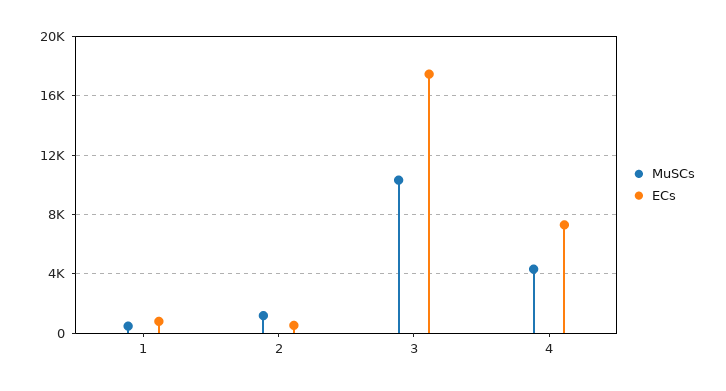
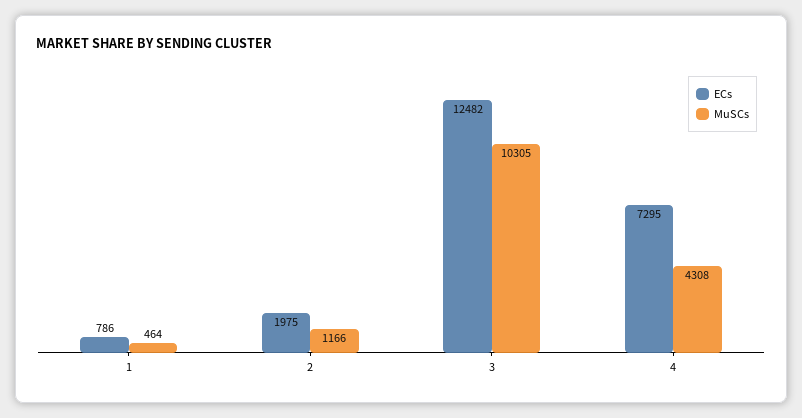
ECs, 2: 500 -> 1975
ECs, 3: 17500 -> 12482

